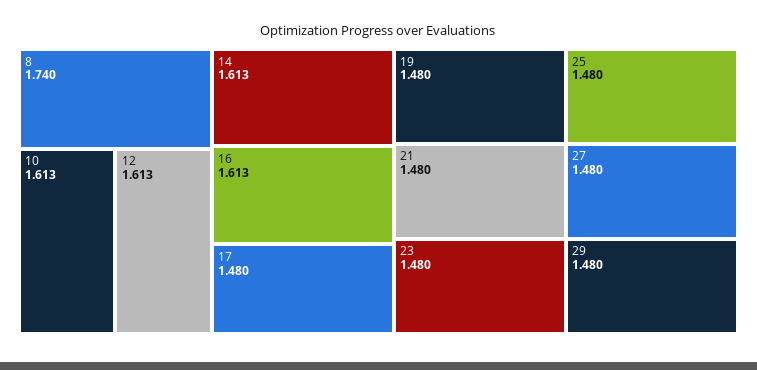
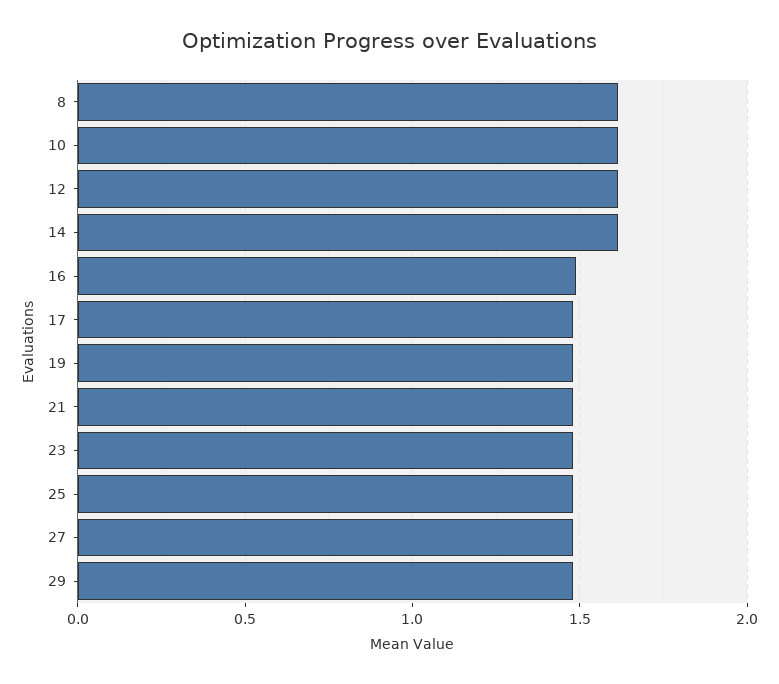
8: 1.74 -> 1.6
16: 1.613 -> 1.5

